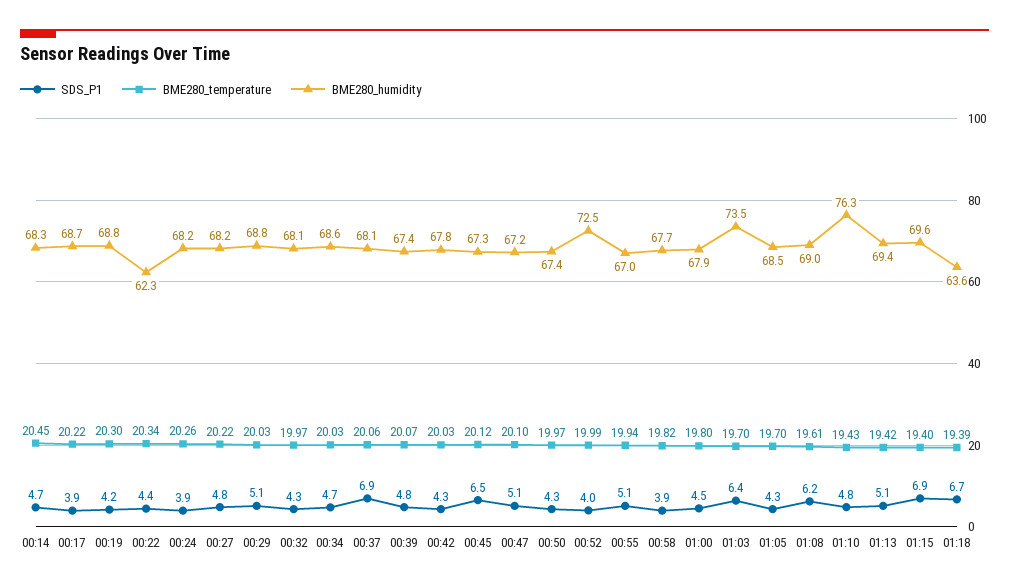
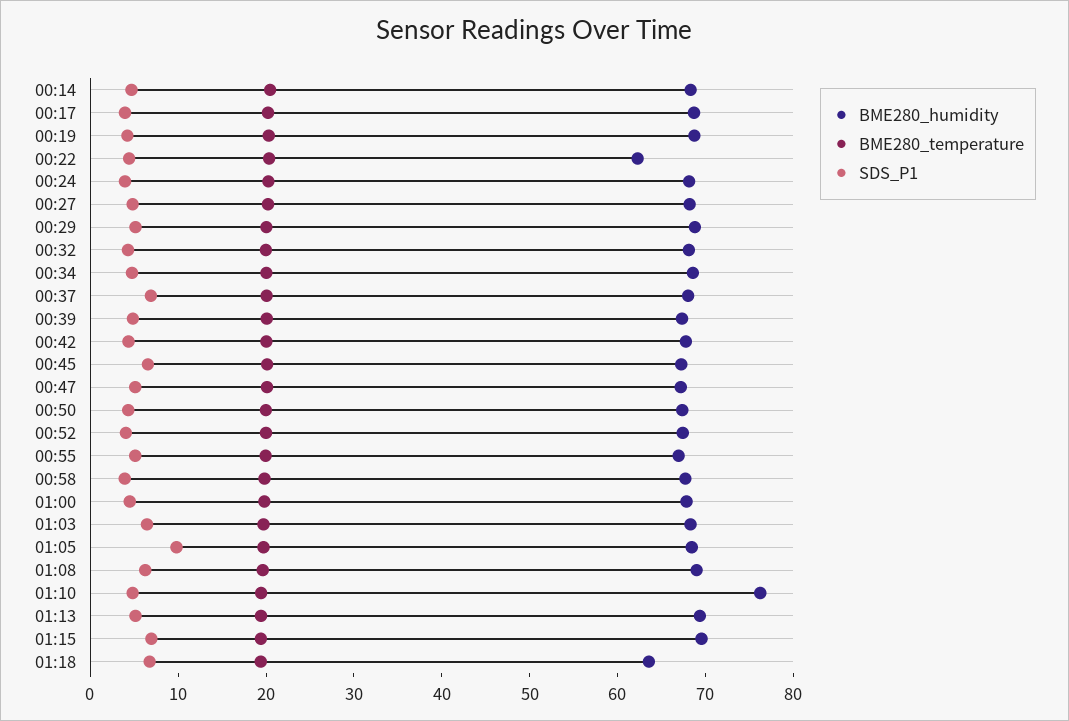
BME280_humidity, 00:52: 72.5 -> 68
BME280_humidity, 01:03: 73.5 -> 68
SDS_P1, 01:05: 4.3 -> 10

